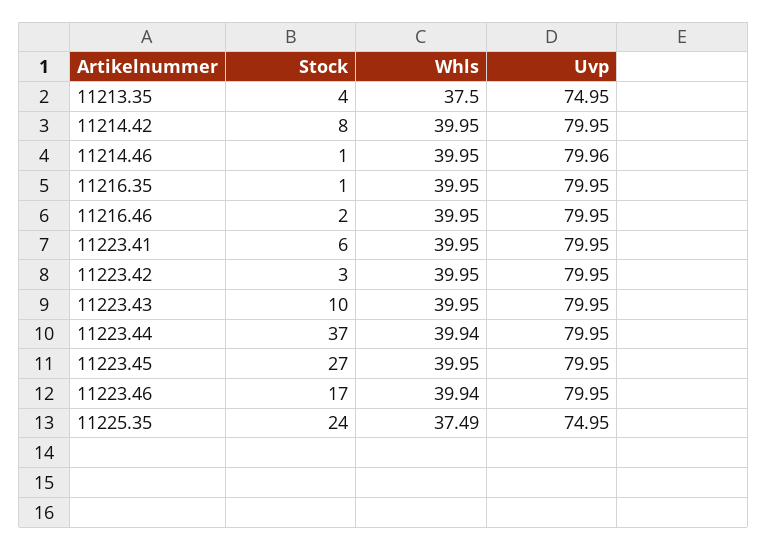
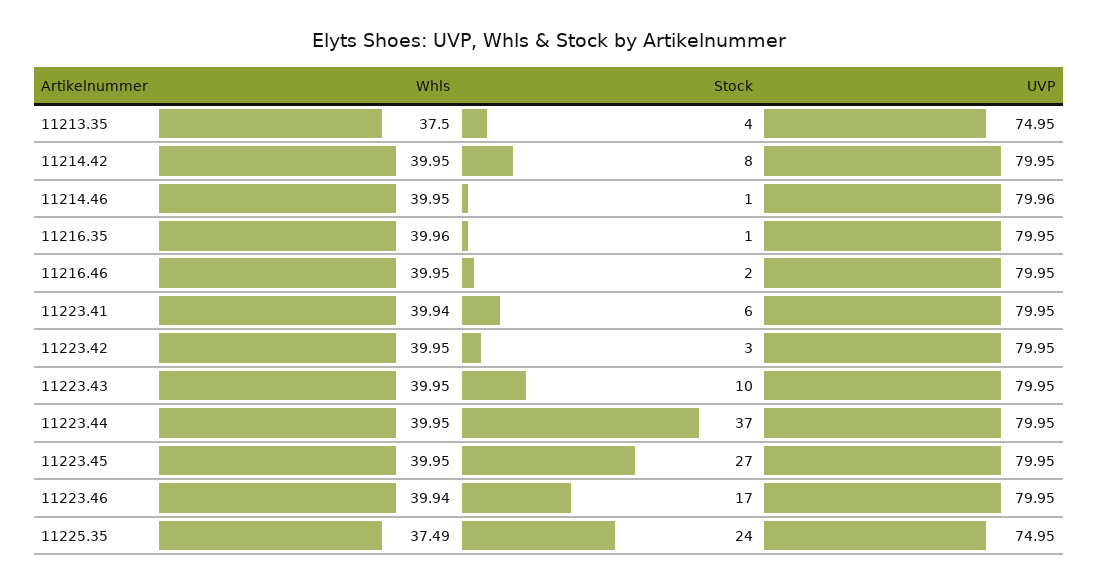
Whls, 11216.35: 39.95 -> 39.96
Whls, 11223.41: 39.95 -> 39.94
Whls, 11223.44: 39.94 -> 39.95

